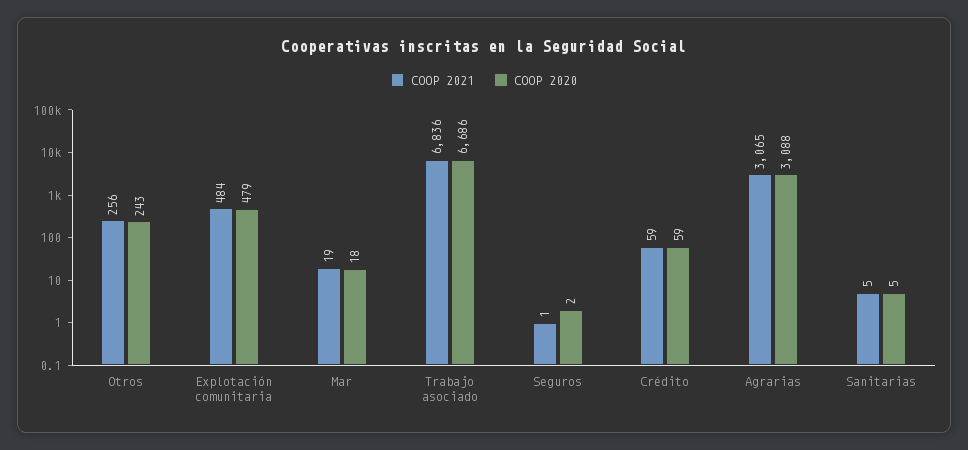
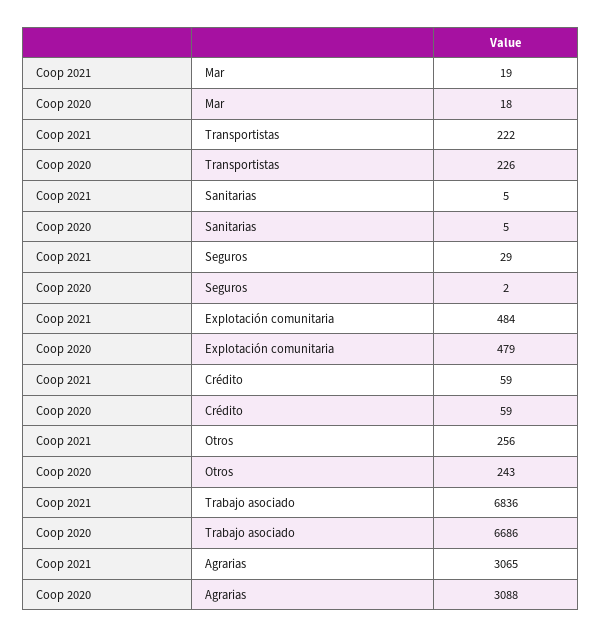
COOP 2021, Seguros: 1 -> 29
COOP 2021, Transportistas: none -> 222
COOP 2020, Transportistas: none -> 226

